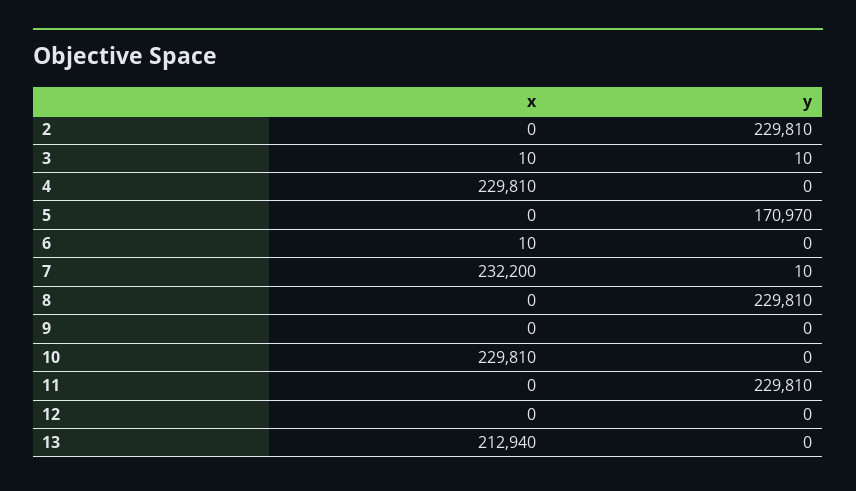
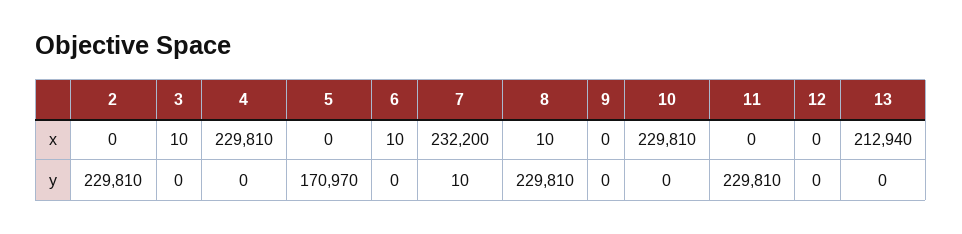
y, 3: 10 -> 0
x, 8: 0 -> 10

